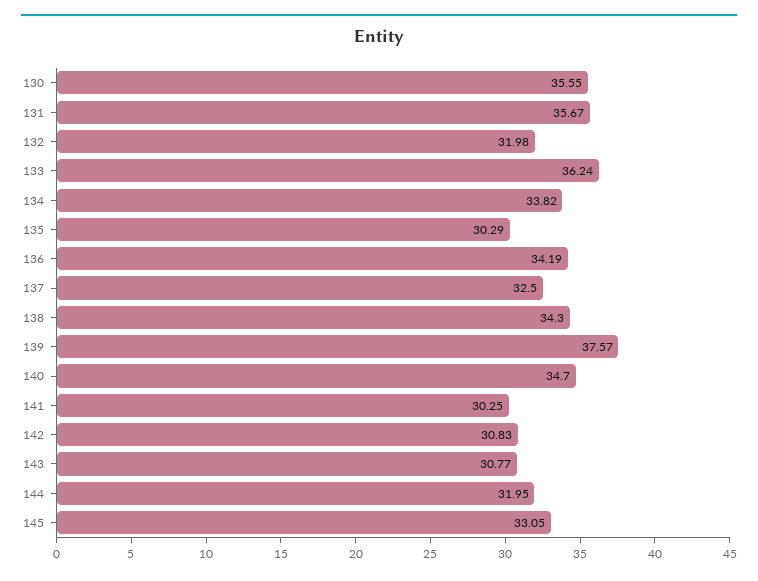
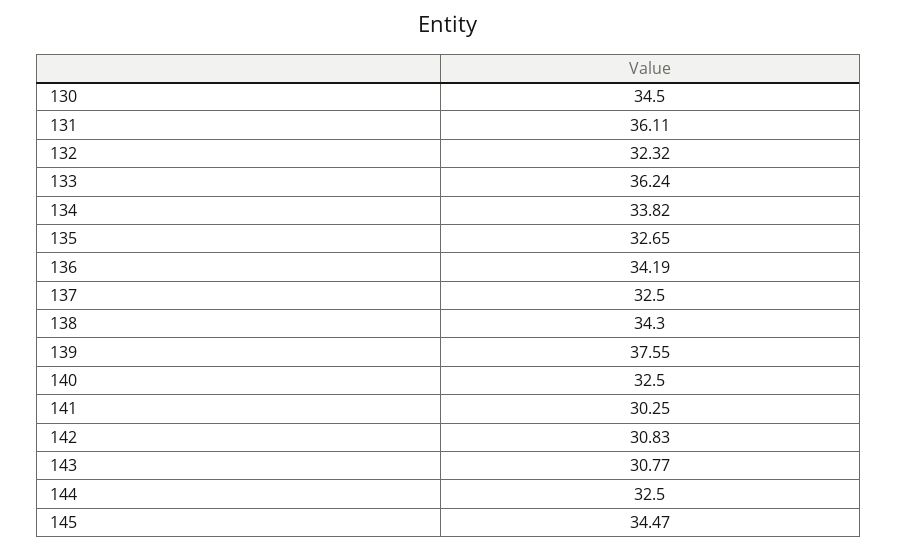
130: 35.55 -> 34.5
131: 35.67 -> 36.11
132: 31.98 -> 32.32
135: 30.29 -> 32.65
139: 37.57 -> 37.55
140: 34.7 -> 32.5
144: 31.95 -> 32.5
145: 33.05 -> 34.47

